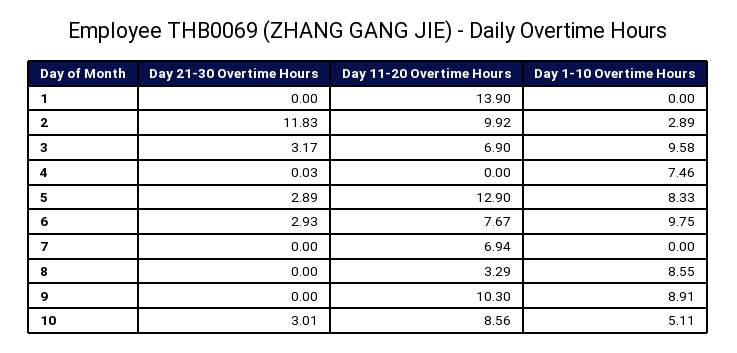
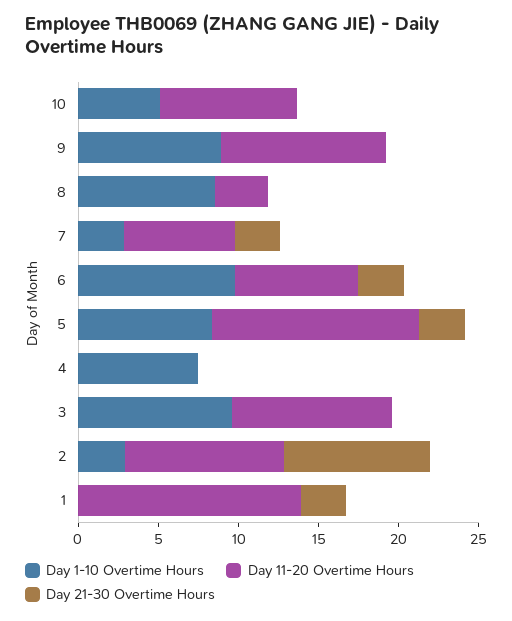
Day 21-30 Overtime Hours, 1: 0 -> 3
Day 21-30 Overtime Hours, 2: 11.83 -> 9
Day 21-30 Overtime Hours, 3: 3.17 -> 0
Day 11-20 Overtime Hours, 3: 6.9 -> 10
Day 21-30 Overtime Hours, 7: 0 -> 3
Day 1-10 Overtime Hours, 7: 0 -> 3
Day 21-30 Overtime Hours, 10: 3.01 -> 0

